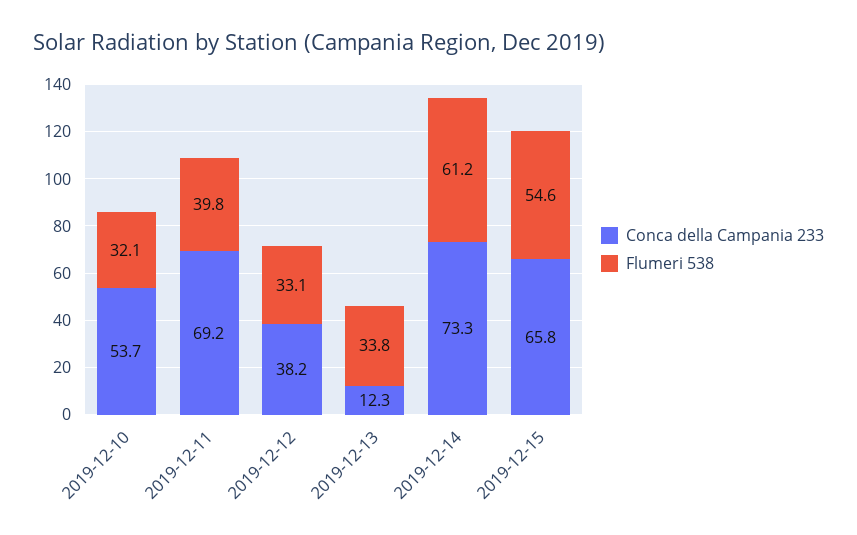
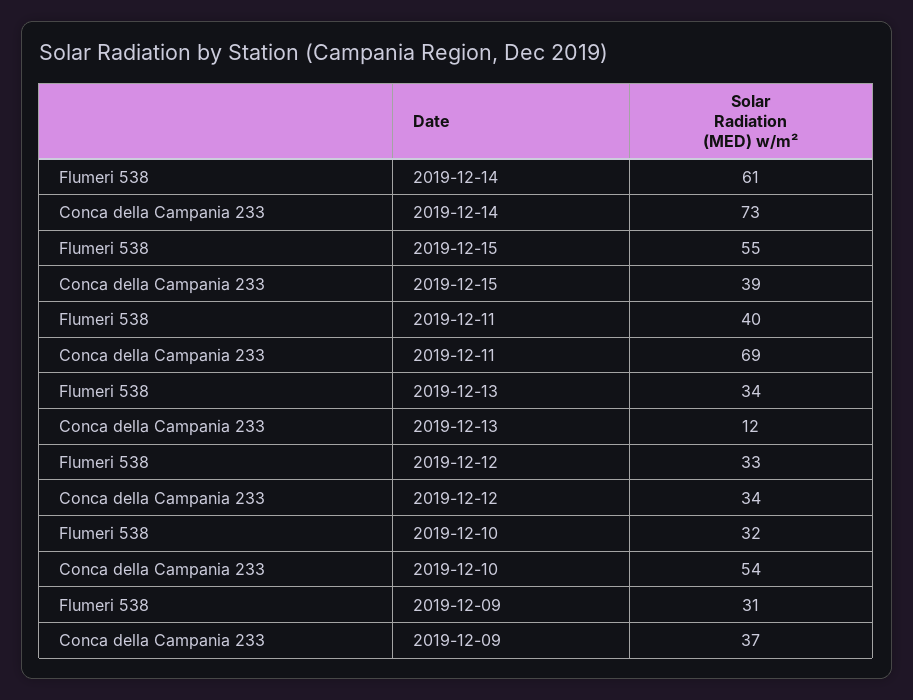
Conca della Campania 233, 2019-12-12: 38.2 -> 34
Conca della Campania 233, 2019-12-15: 65.8 -> 39
Flumeri 538, 2019-12-09: none -> 31
Conca della Campania 233, 2019-12-09: none -> 37

